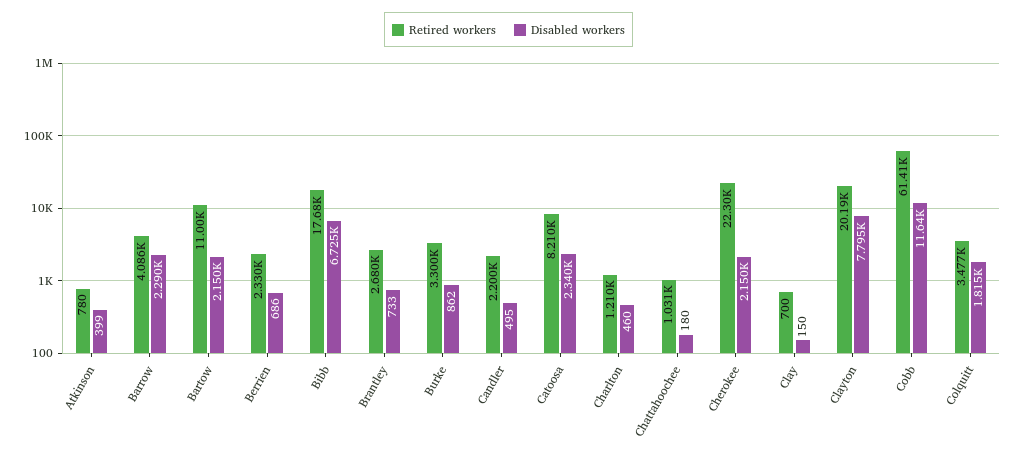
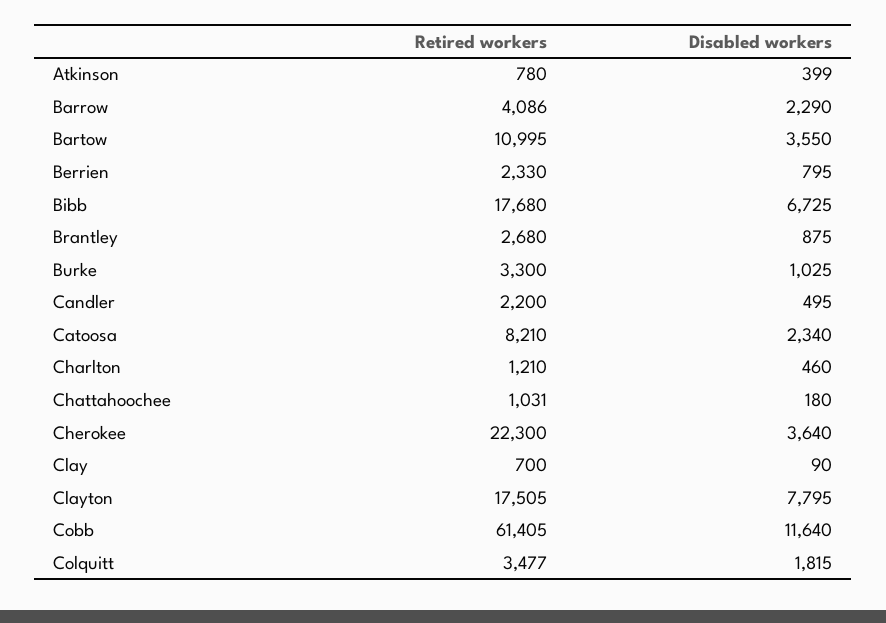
Disabled workers, Bartow: 2150 -> 3550
Disabled workers, Berrien: 686 -> 795
Disabled workers, Brantley: 733 -> 875
Disabled workers, Burke: 862 -> 1025
Disabled workers, Cherokee: 2150 -> 3640
Disabled workers, Clay: 150 -> 90
Retired workers, Clayton: 20190 -> 17505

